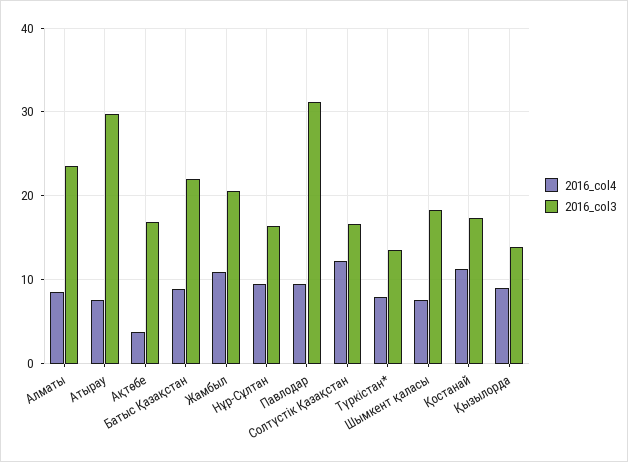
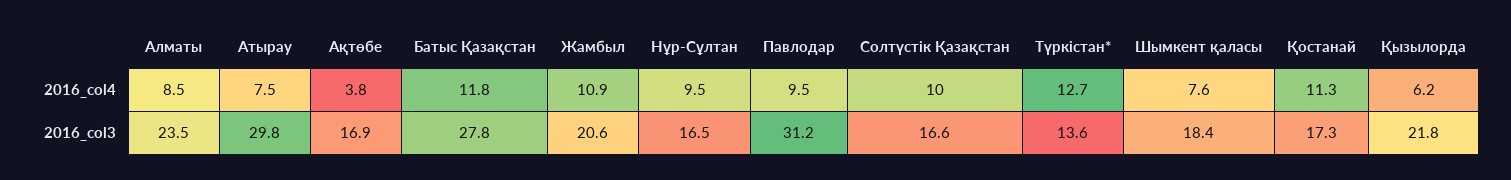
2016_col4, Батыс Қазақстан: 9 -> 11.8
2016_col3, Батыс Қазақстан: 22 -> 27.8
2016_col4, Солтүстік Қазақстан: 12 -> 10
2016_col4, Түркістан*: 8 -> 12.7
2016_col4, Қызылорда: 9 -> 6.2
2016_col3, Қызылорда: 14 -> 21.8

